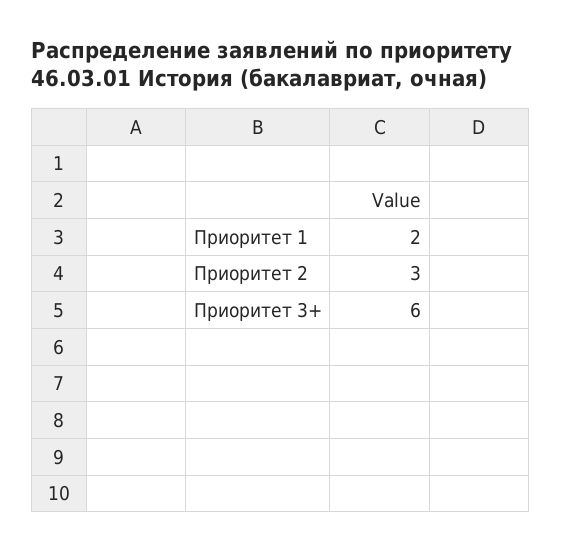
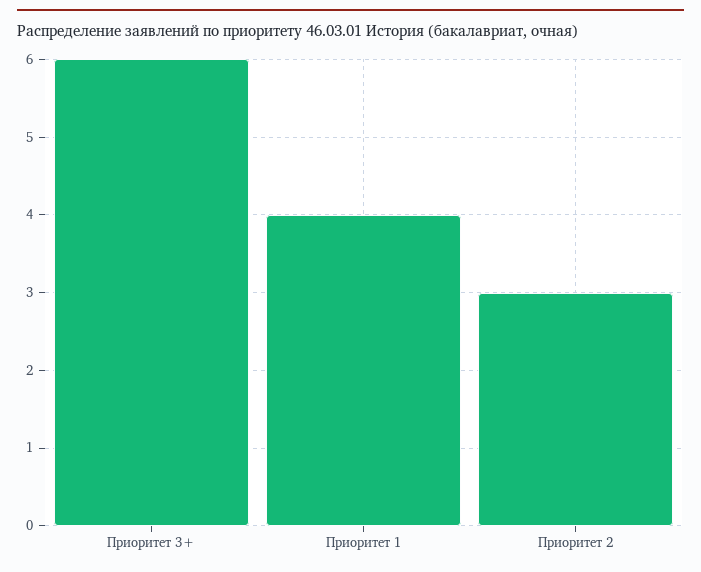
Приоритет 1: 2 -> 4

